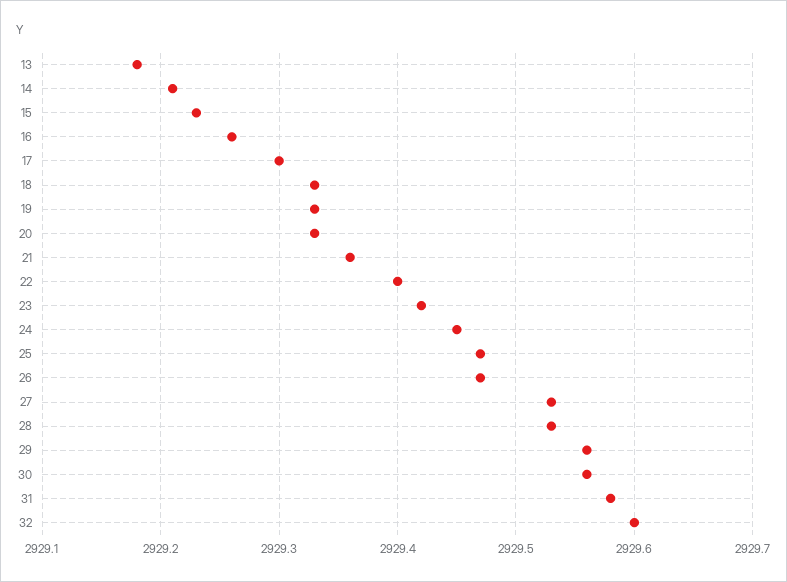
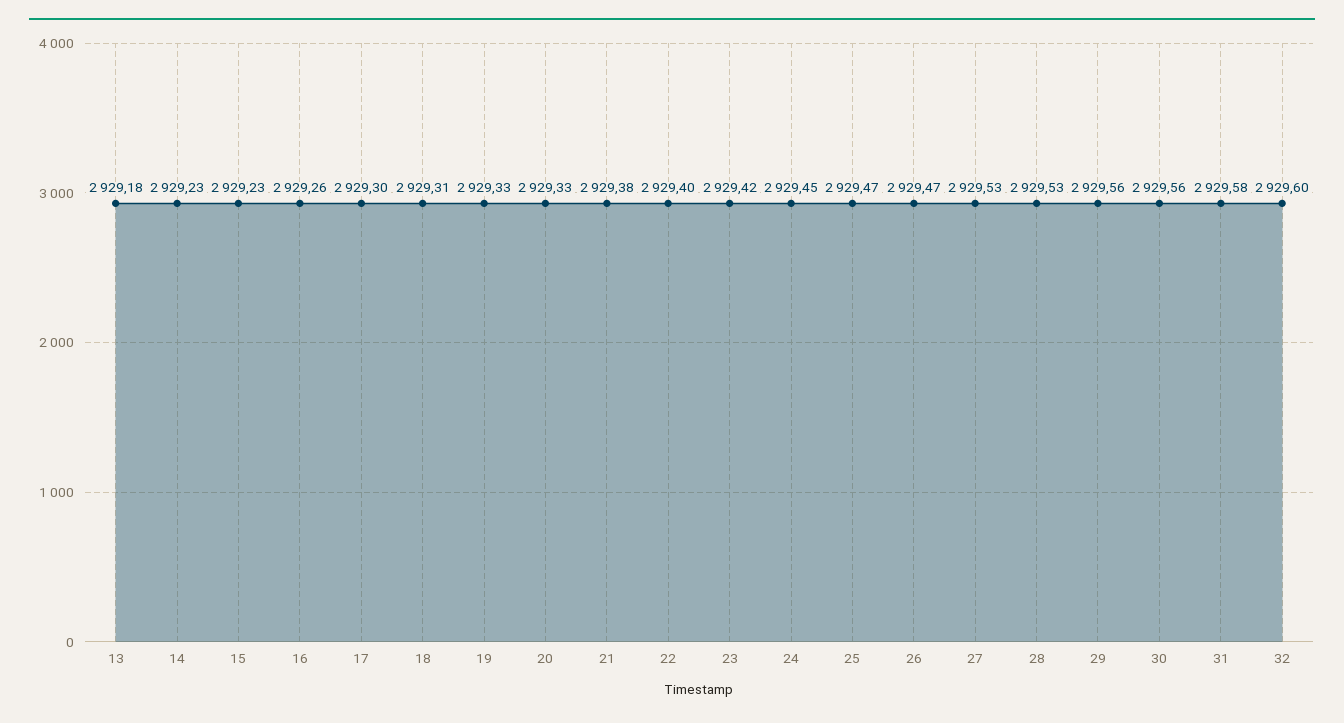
14: 2929.21 -> 2929.23
18: 2929.33 -> 2929.31
21: 2929.36 -> 2929.38

